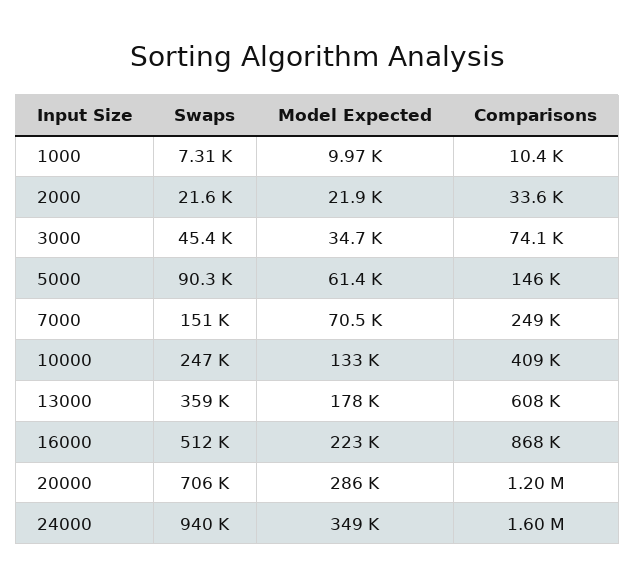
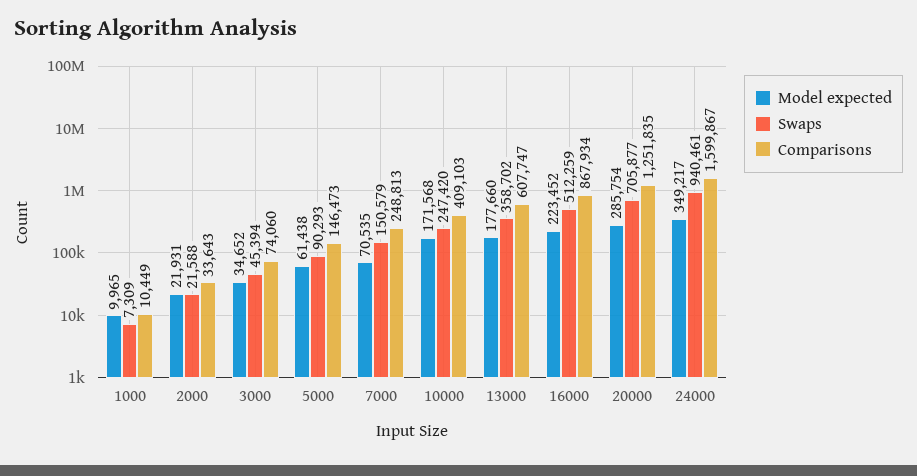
Model Expected, 10000: 133000 -> 171568
Comparisons, 20000: 1200000 -> 1251835

